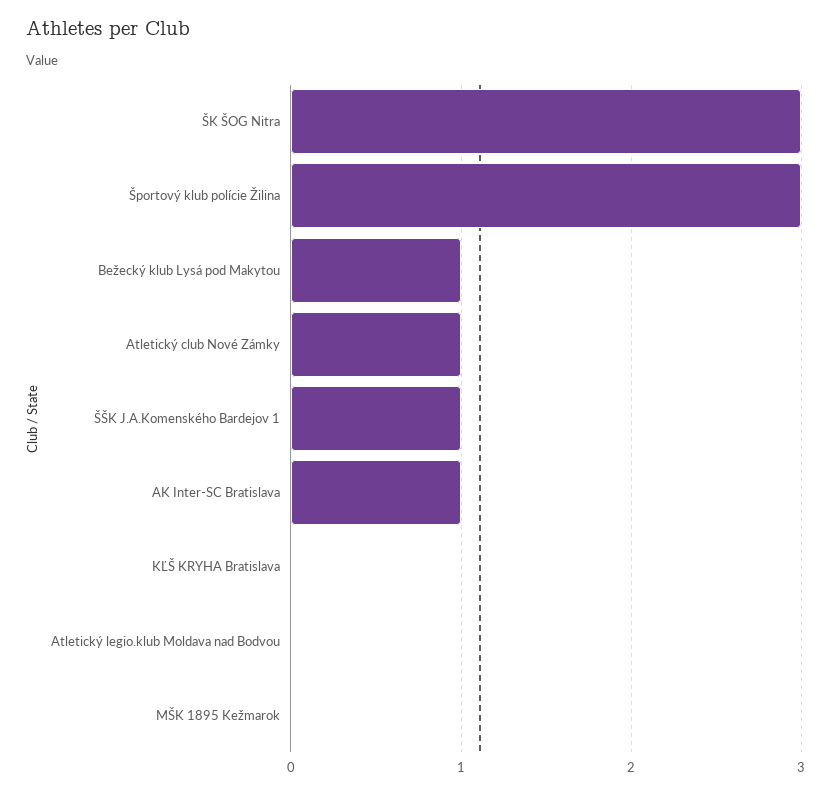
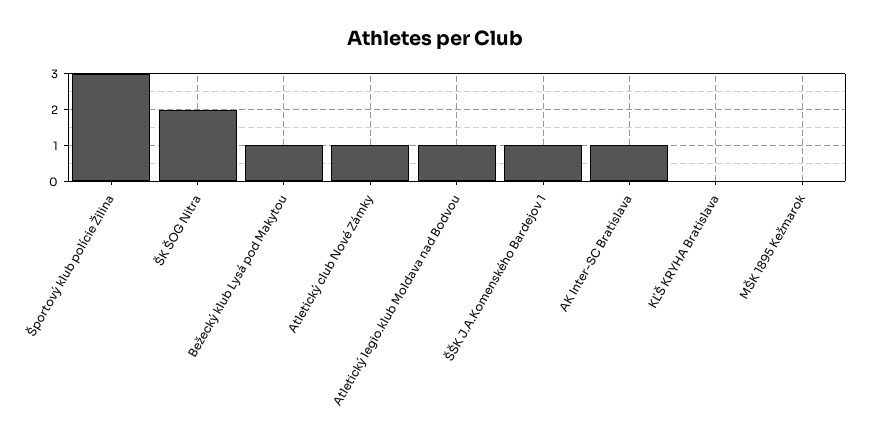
ŠK ŠOG Nitra: 3 -> 2
Atletický legio.klub Moldava nad Bodvou: 0 -> 1

